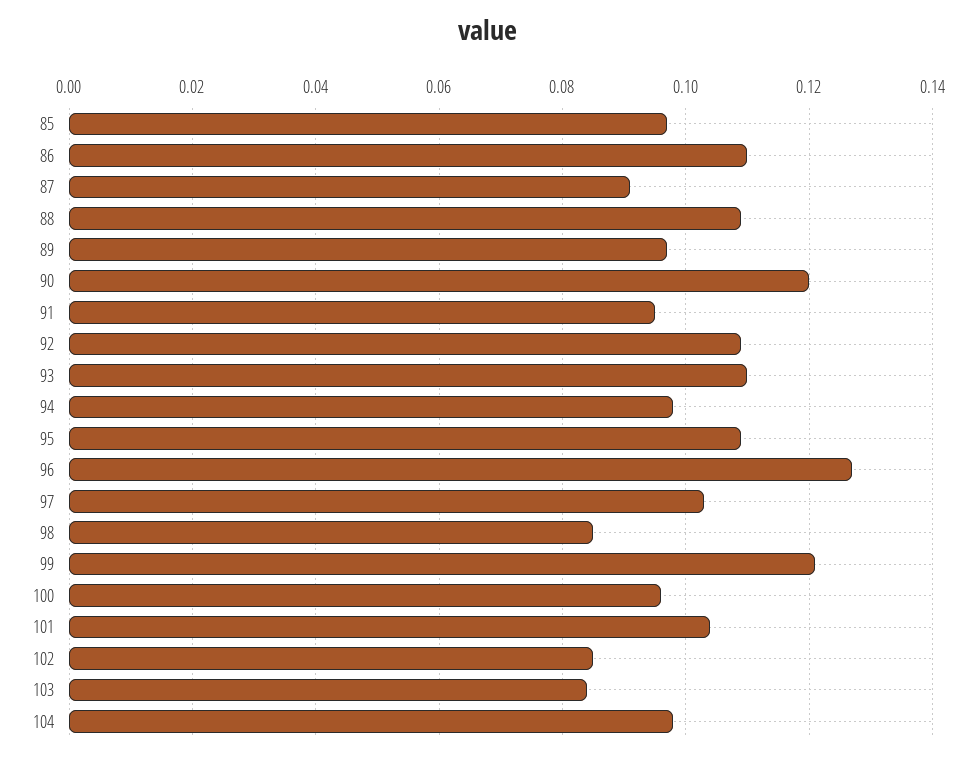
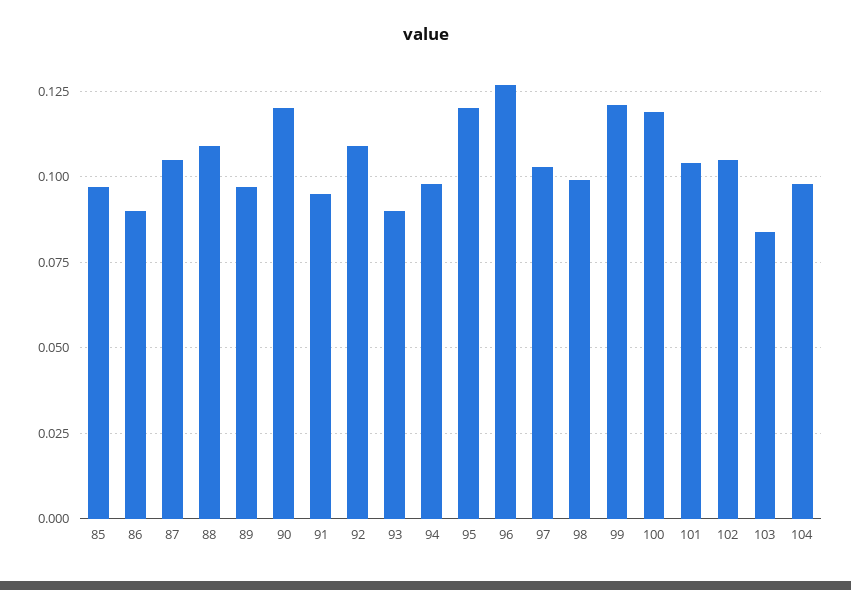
86: 0.11 -> 0.09
87: 0.09 -> 0.105
93: 0.11 -> 0.09
95: 0.11 -> 0.12
98: 0.085 -> 0.1
100: 0.095 -> 0.12
102: 0.085 -> 0.105

